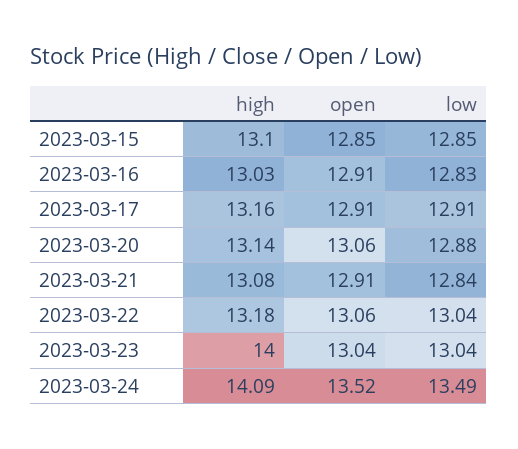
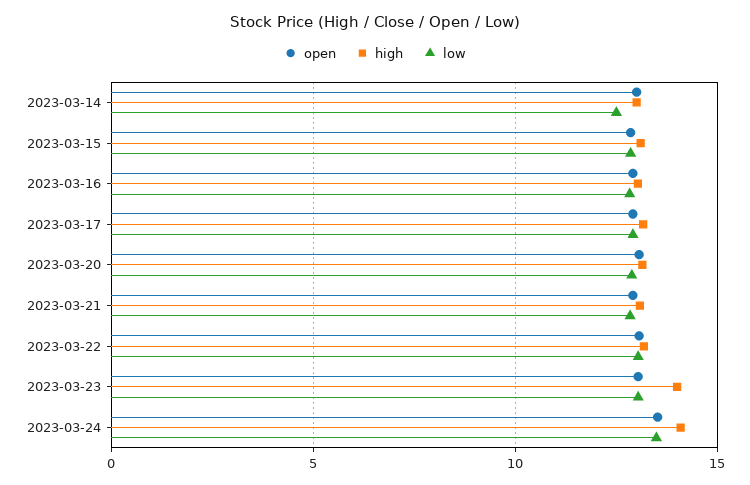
open, 2023-03-14: none -> 13
high, 2023-03-14: none -> 13
low, 2023-03-14: none -> 12.5

